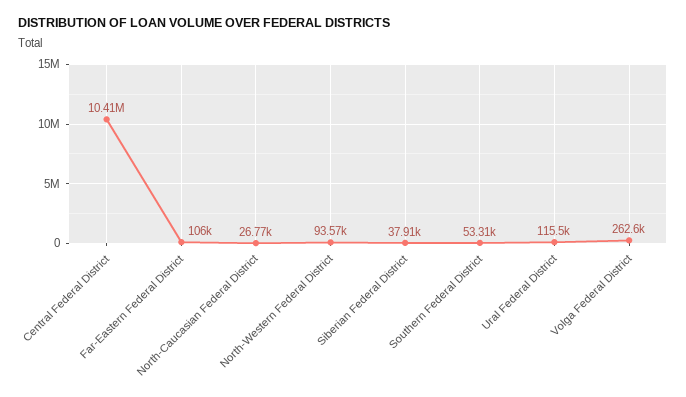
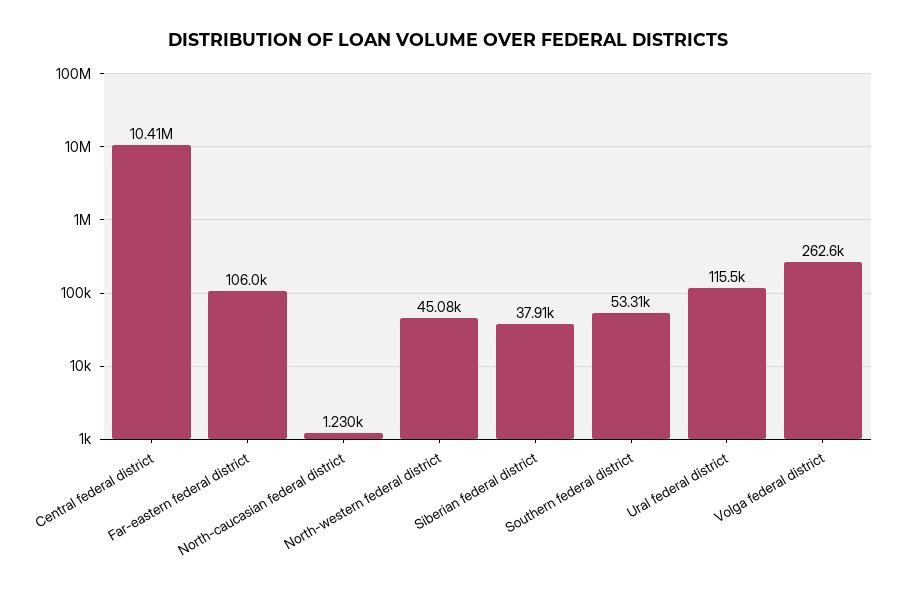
North-Caucasian Federal District: 26770 -> 1230
North-Western Federal District: 93570 -> 45080

